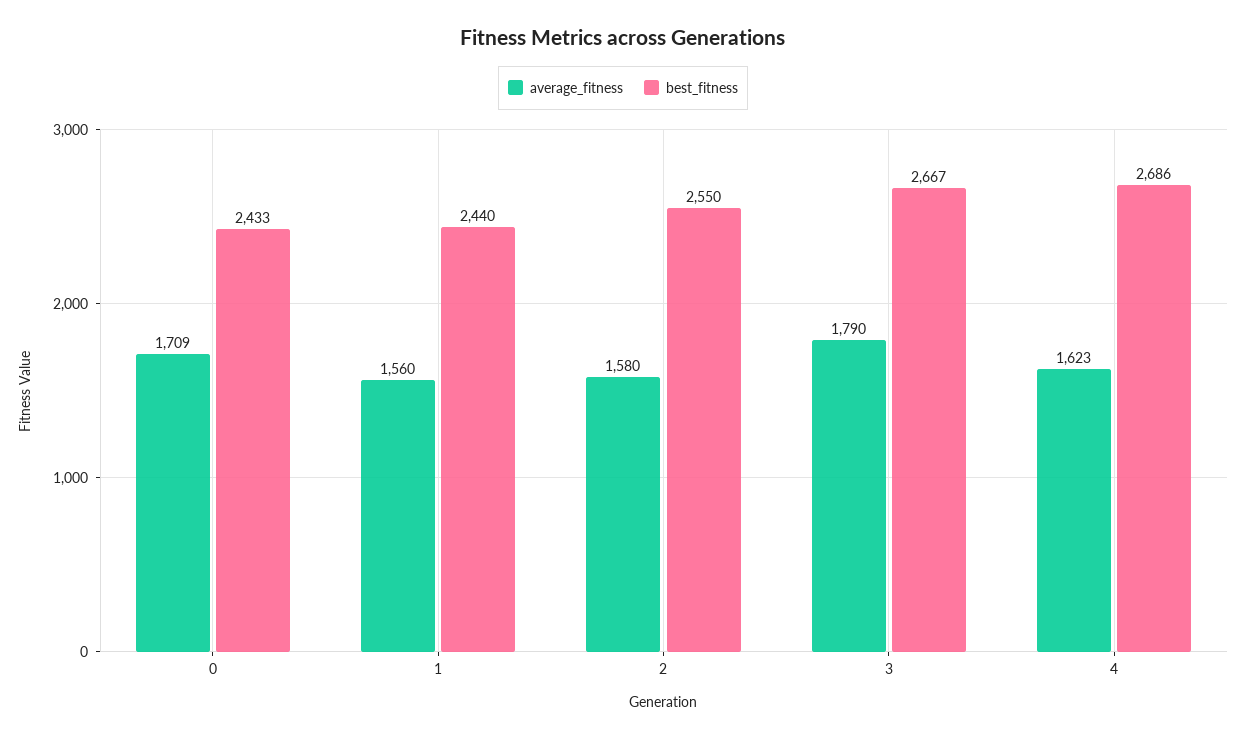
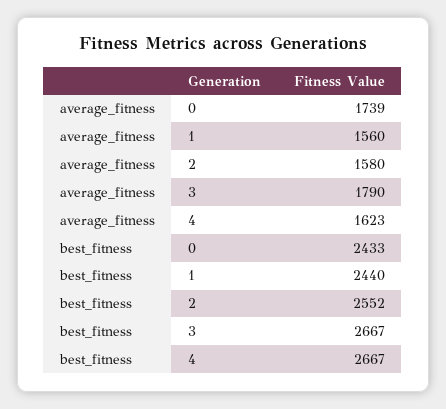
average_fitness, 0: 1709 -> 1739
best_fitness, 2: 2550 -> 2552
best_fitness, 4: 2686 -> 2667

